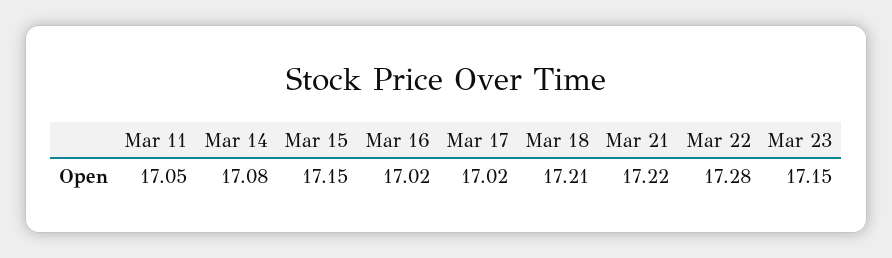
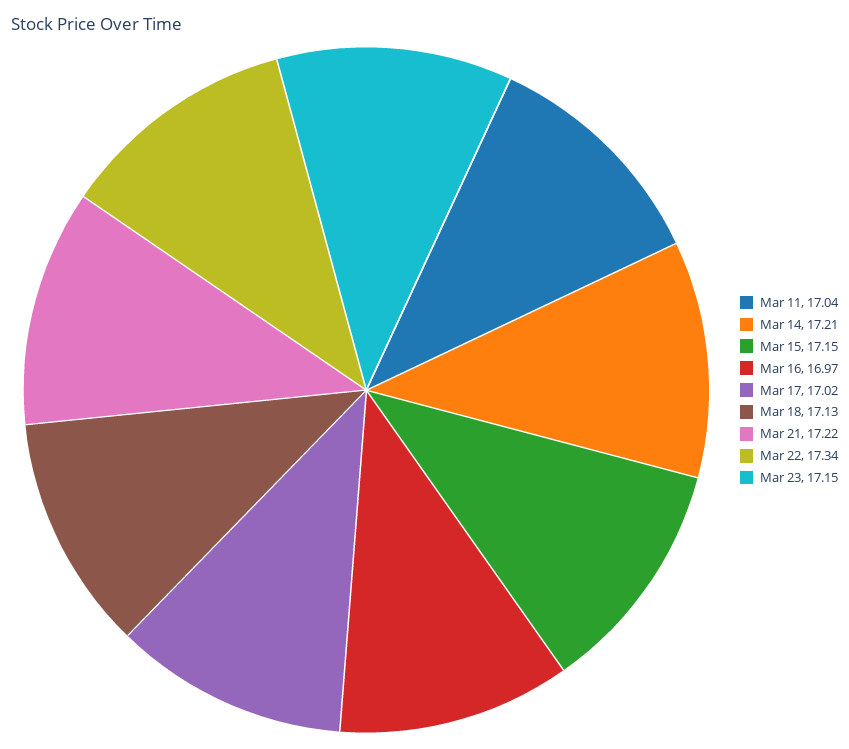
Mar 11: 17.05 -> 17.04
Mar 14: 17.08 -> 17.21
Mar 16: 17.02 -> 16.97
Mar 18: 17.21 -> 17.13
Mar 22: 17.28 -> 17.34

